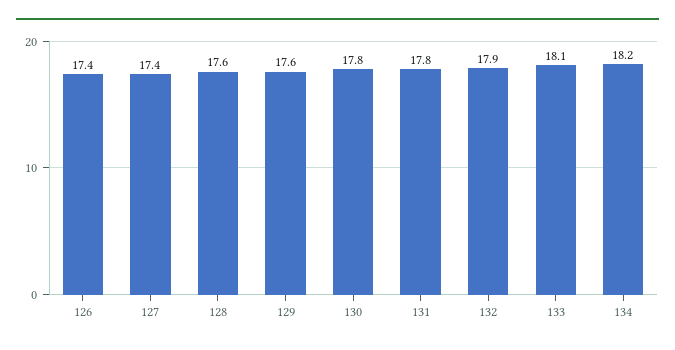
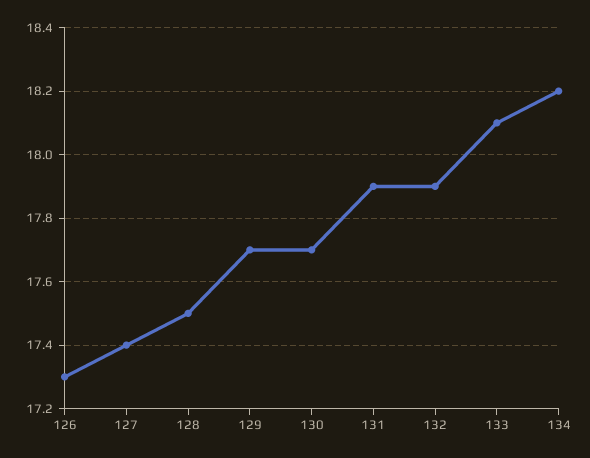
126: 17.4 -> 17.3
128: 17.6 -> 17.5
129: 17.6 -> 17.7
130: 17.8 -> 17.7
131: 17.8 -> 17.9

